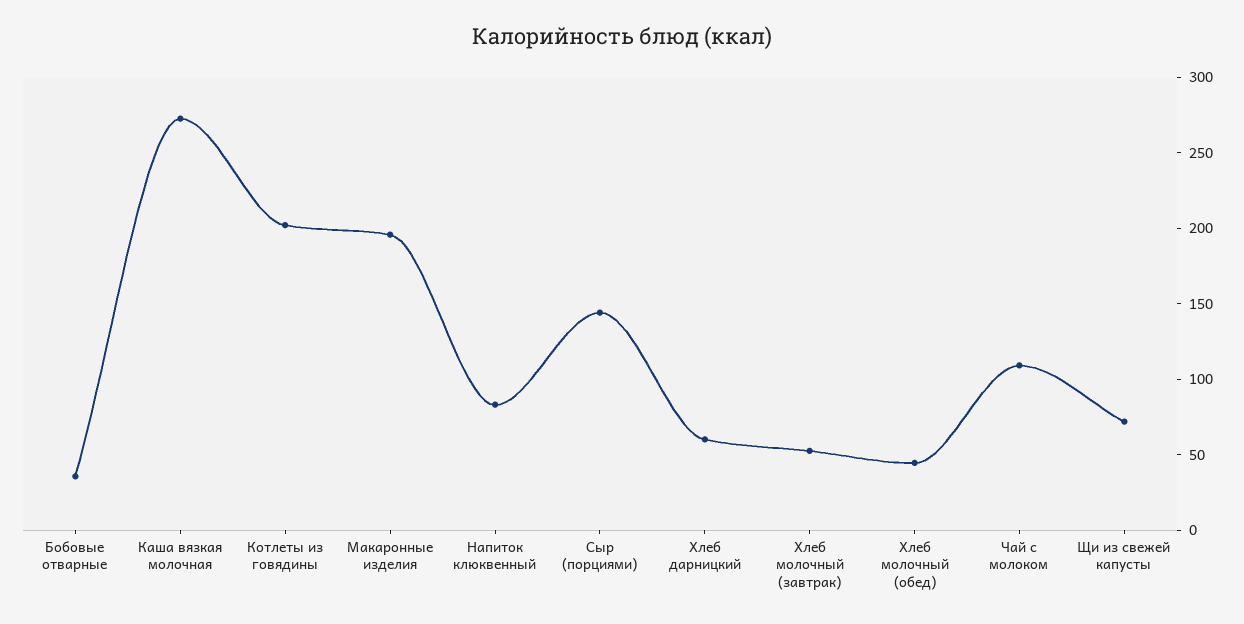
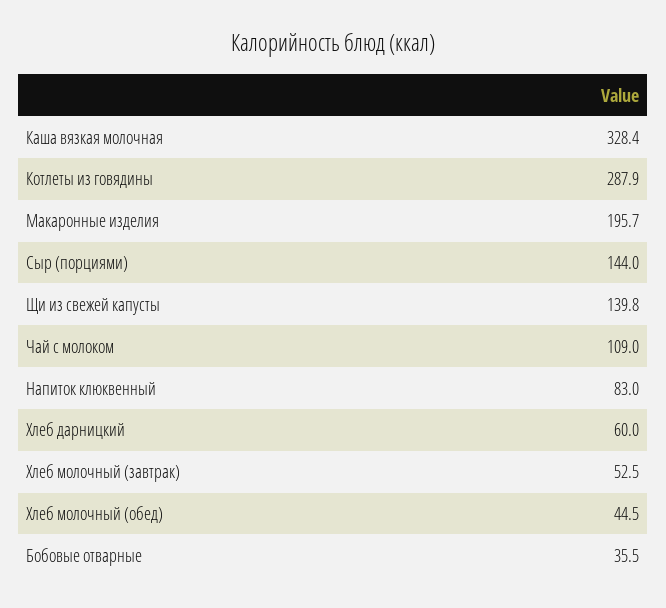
Каша вязкая молочная: 270 -> 328.4
Котлеты из говядины: 200 -> 287.9
Щи из свежей капусты: 70 -> 139.8

